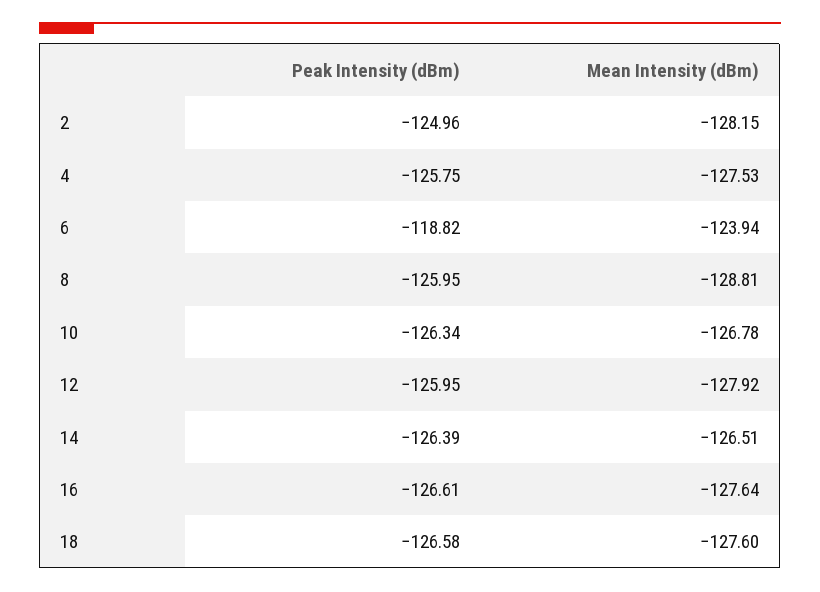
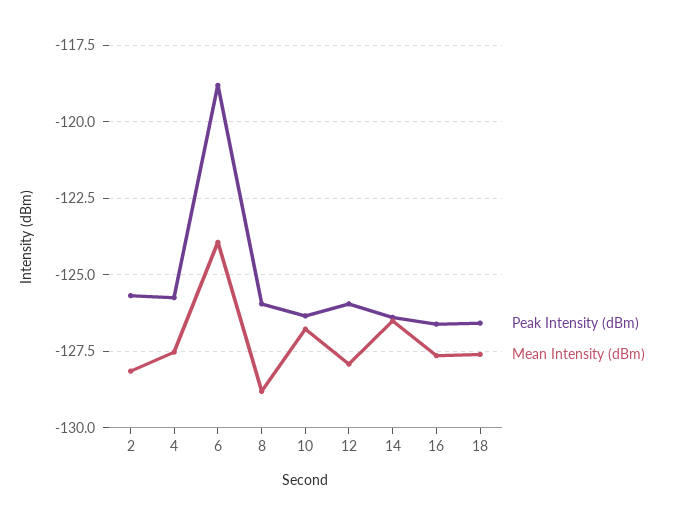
Peak Intensity (dBm), 2: -124.96 -> -125.75

